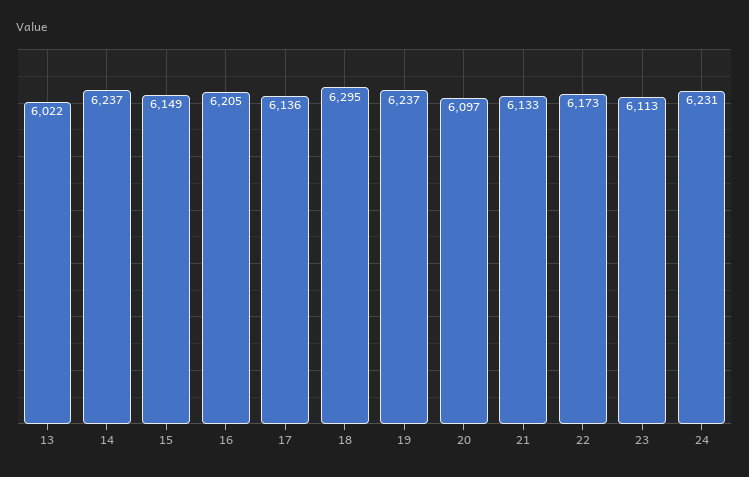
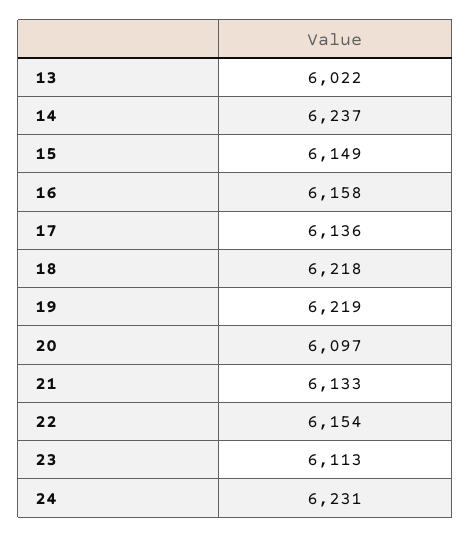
16: 6205 -> 6158
18: 6295 -> 6218
19: 6237 -> 6219
22: 6173 -> 6154

